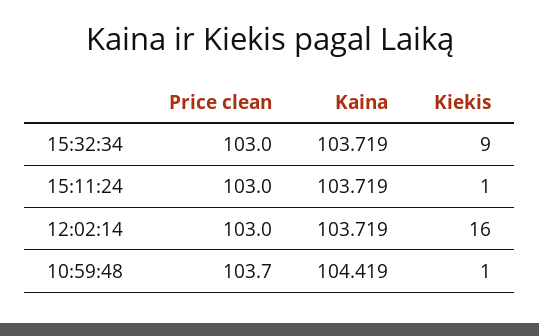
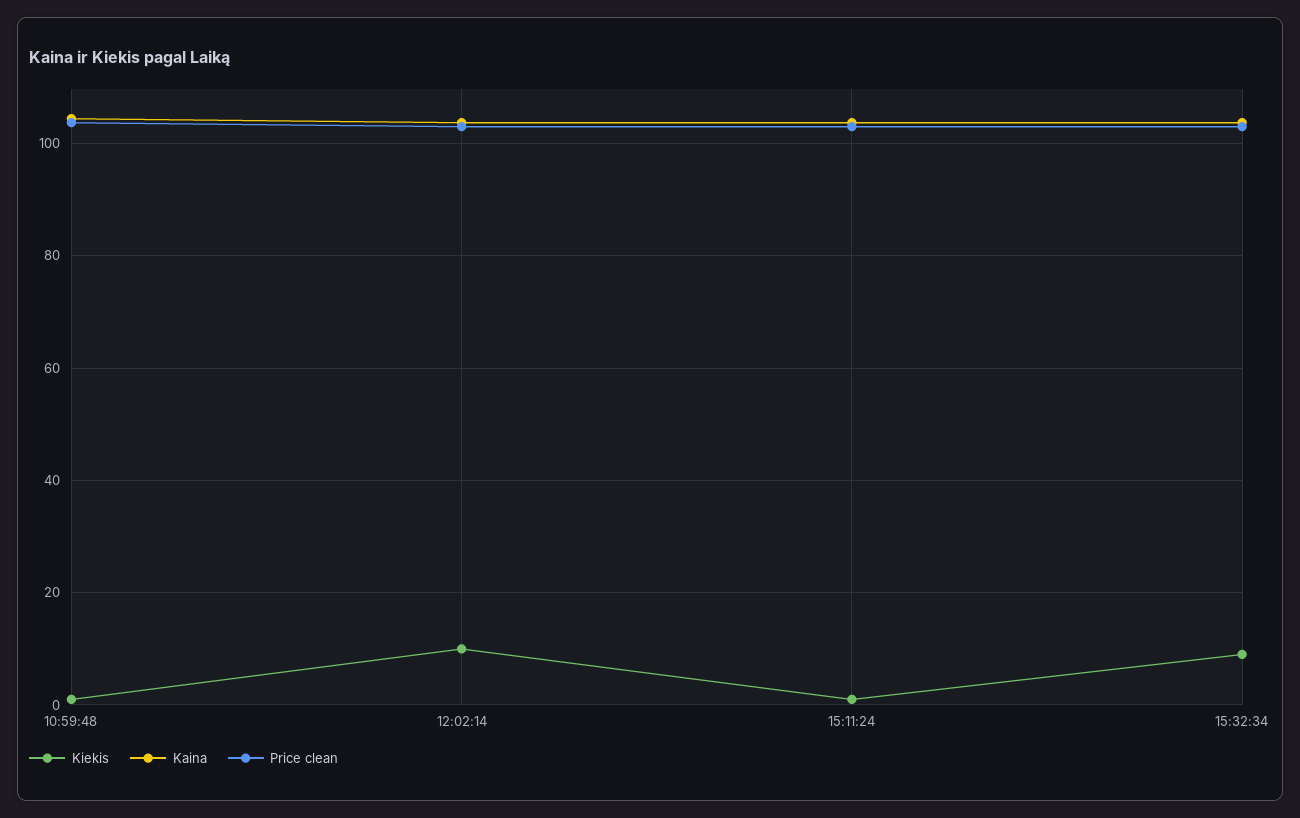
Kiekis, 12:02:14: 16 -> 10

